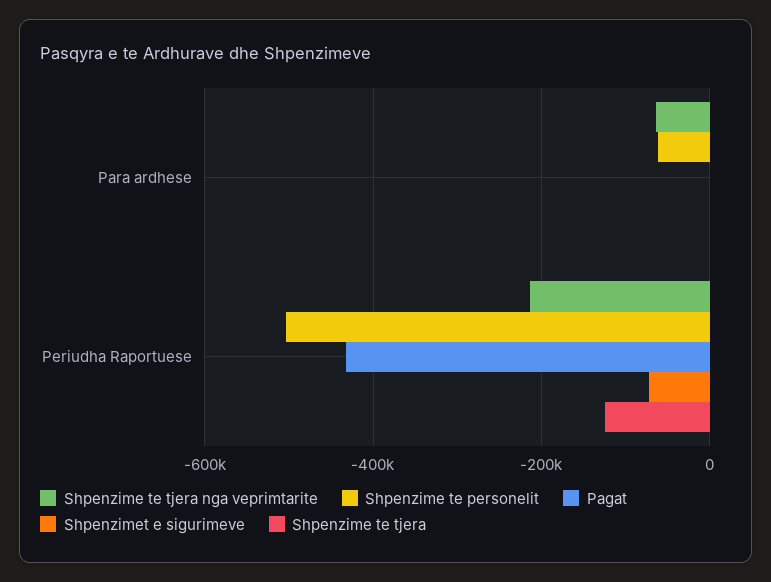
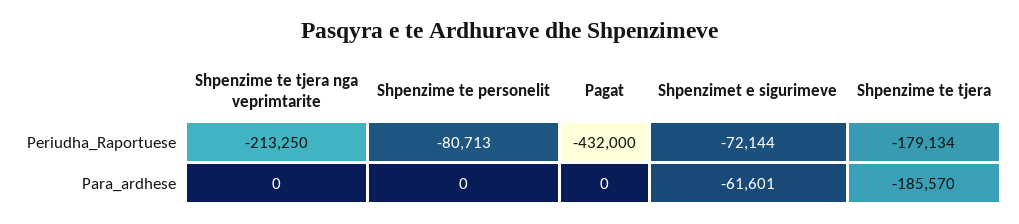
Shpenzime te tjera nga veprimtarite, Para ardhese: -60000 -> 0
Shpenzime te personelit, Para ardhese: -60000 -> 0
Shpenzimet e sigurimeve, Para ardhese: 0 -> -61601
Shpenzime te tjera, Para ardhese: 0 -> -185570
Shpenzime te personelit, Periudha Raportuese: -500000 -> -80713
Shpenzime te tjera, Periudha Raportuese: -120000 -> -179134

